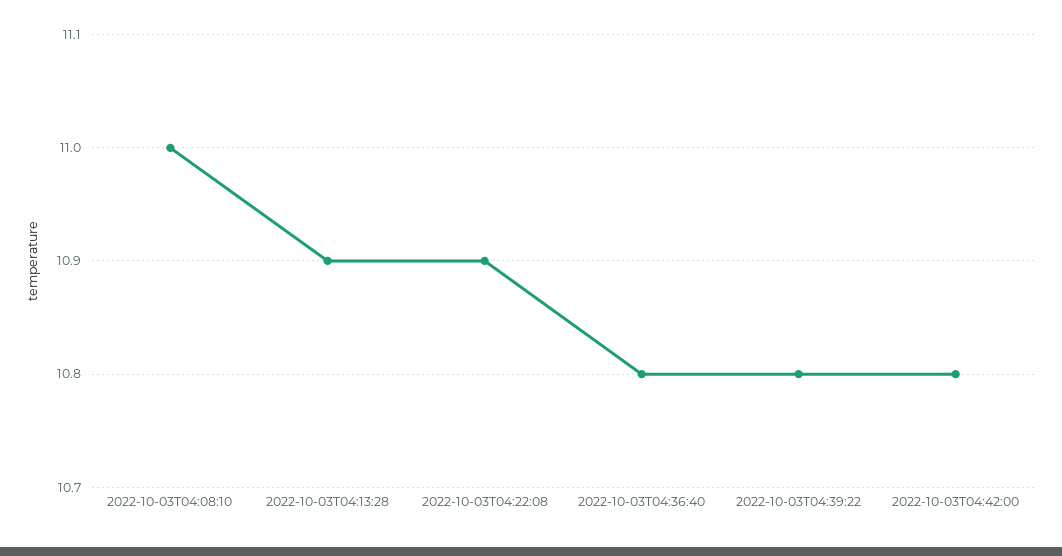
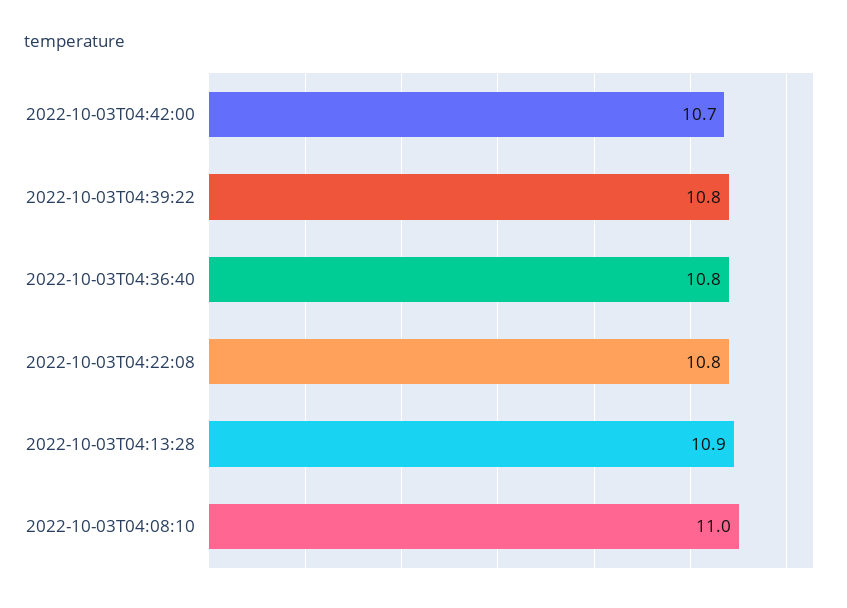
2022-10-03T04:22:08: 10.9 -> 10.8
2022-10-03T04:42:00: 10.8 -> 10.7

